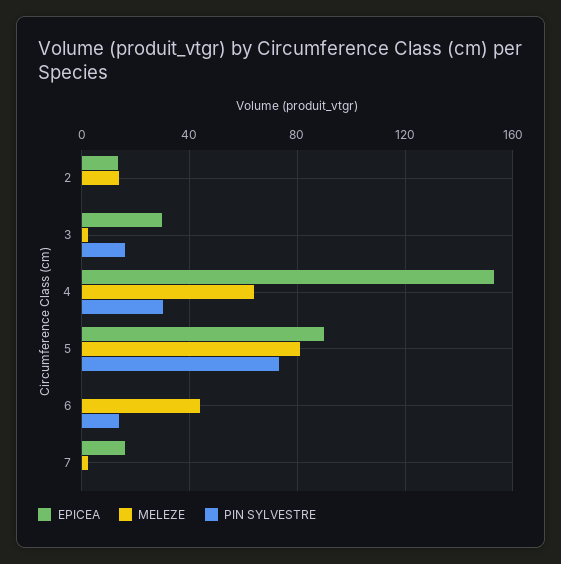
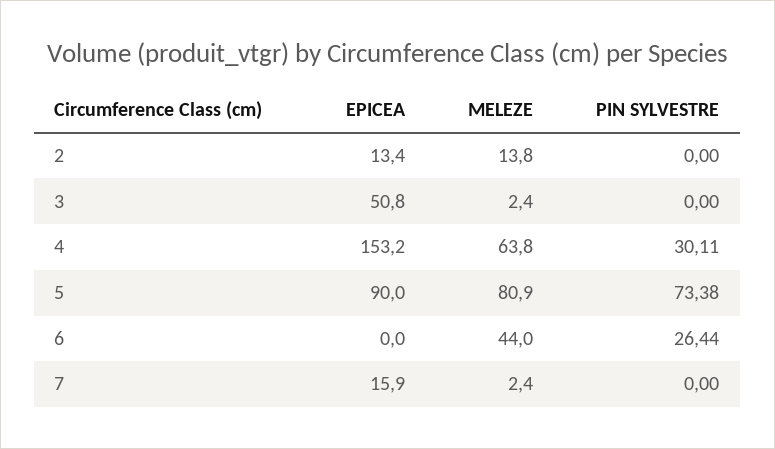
EPICEA, 3: 30 -> 50.8
PIN SYLVESTRE, 3: 15 -> 0
PIN SYLVESTRE, 6: 15 -> 26.44

